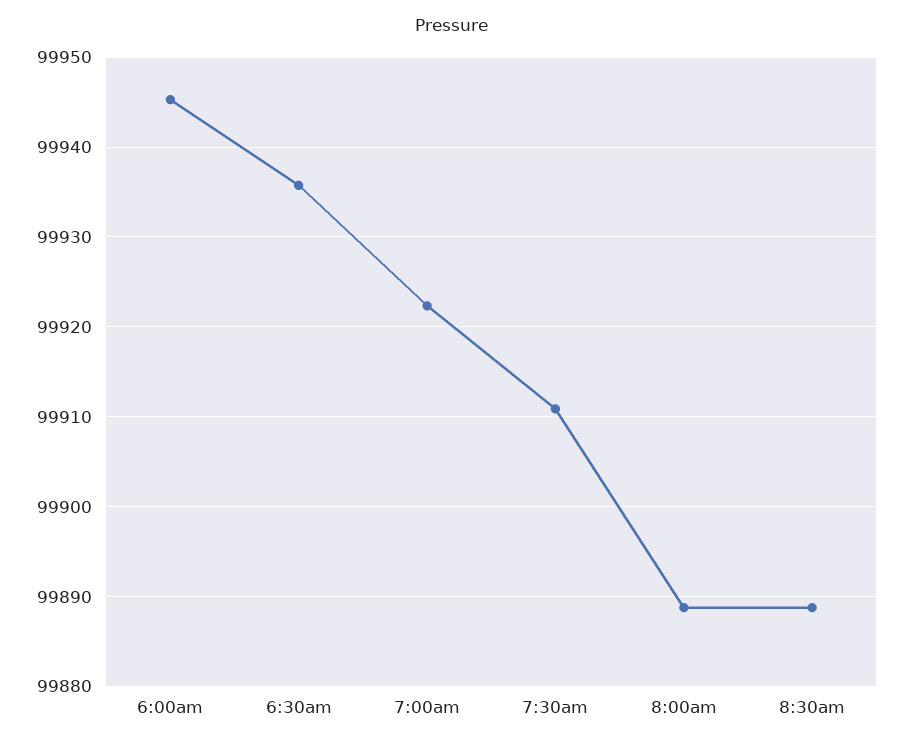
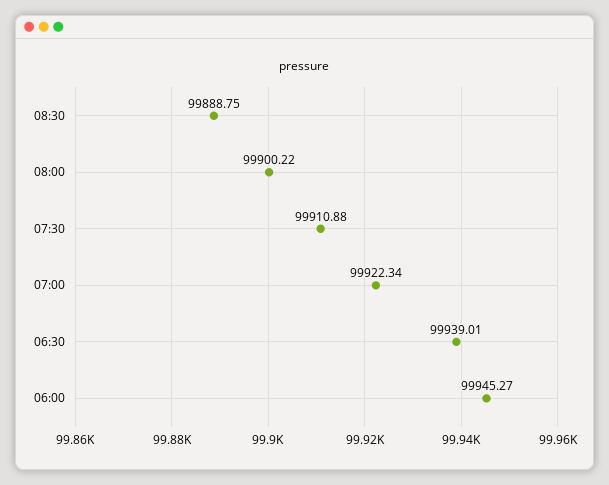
6:30am: 99936 -> 99939.01
8:00am: 99889 -> 99900.22

